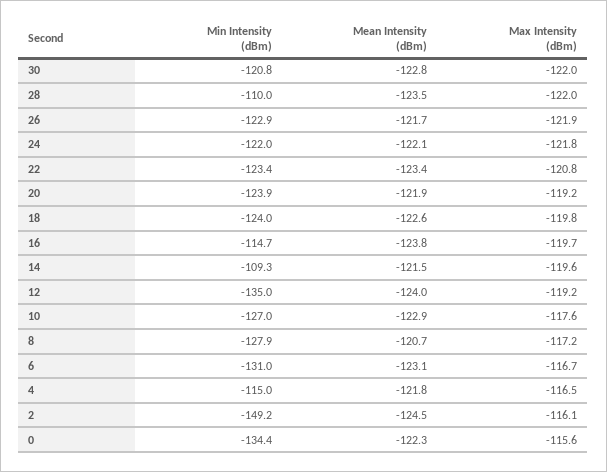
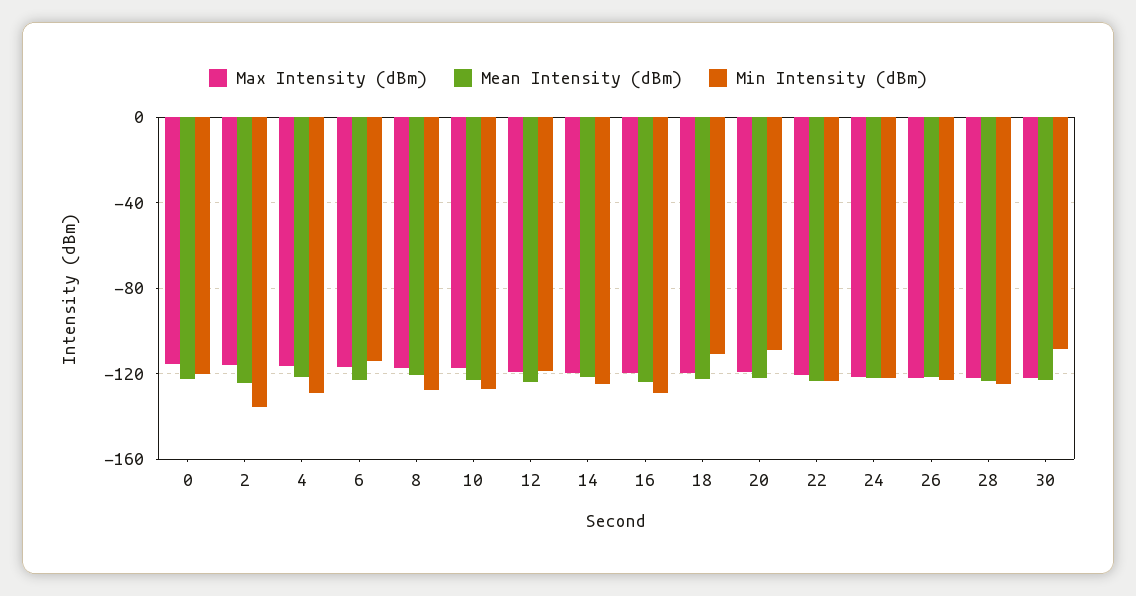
Min Intensity (dBm), 30: -120.8 -> -110
Min Intensity (dBm), 28: -110 -> -125
Min Intensity (dBm), 20: -123.9 -> -110
Min Intensity (dBm), 18: -124 -> -110
Min Intensity (dBm), 16: -114.7 -> -130
Min Intensity (dBm), 14: -109.3 -> -125
Min Intensity (dBm), 12: -135 -> -120
Min Intensity (dBm), 6: -131 -> -115
Min Intensity (dBm), 4: -115 -> -130
Min Intensity (dBm), 2: -149.2 -> -135
Min Intensity (dBm), 0: -134.4 -> -120

